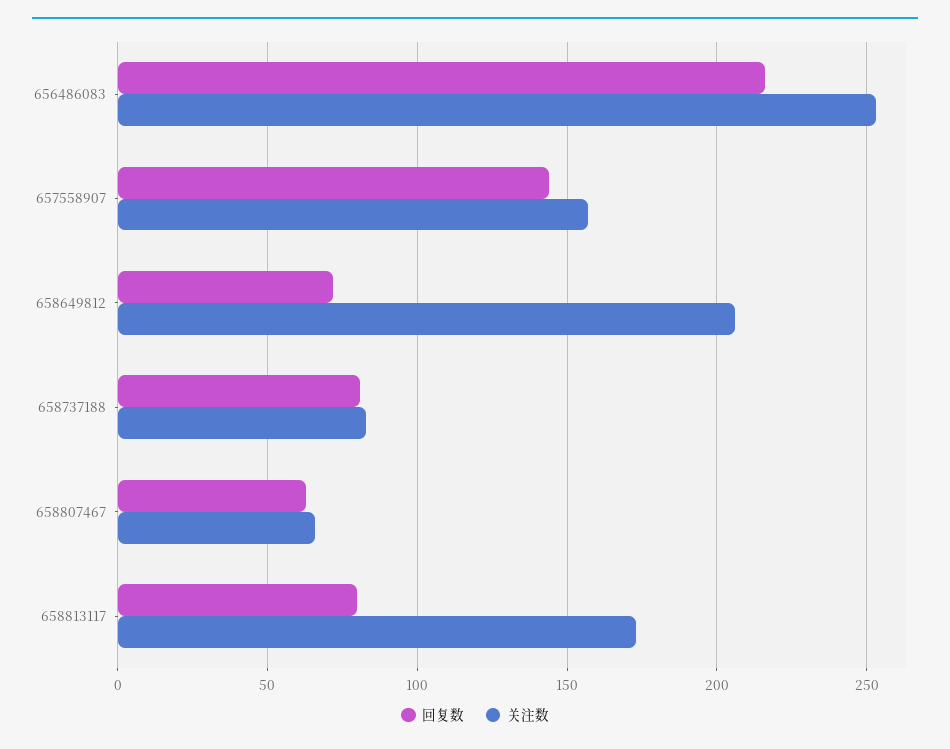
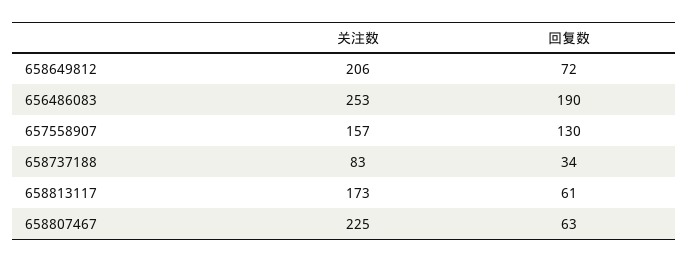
回复数, 656486083: 215 -> 190
回复数, 657558907: 145 -> 130
回复数, 658737188: 80 -> 34
关注数, 658807467: 65 -> 225
回复数, 658813117: 80 -> 61

